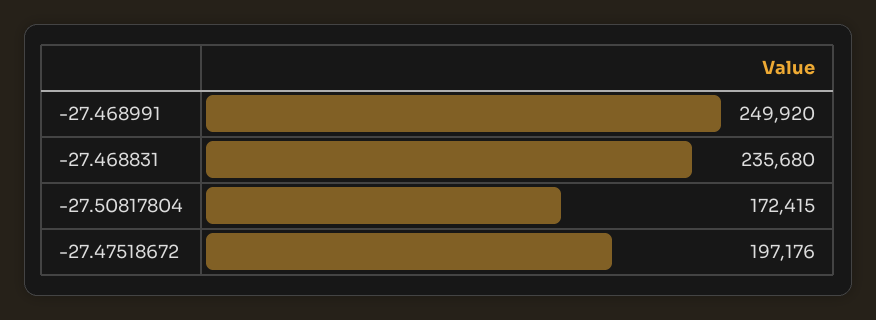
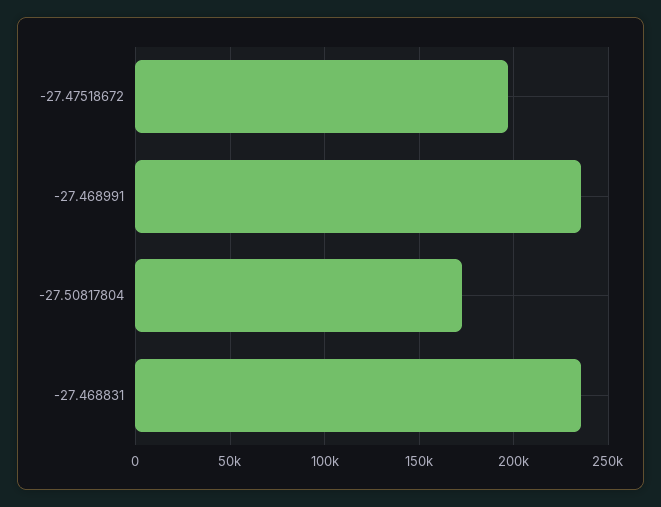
-27.468991: 249920 -> 235000

